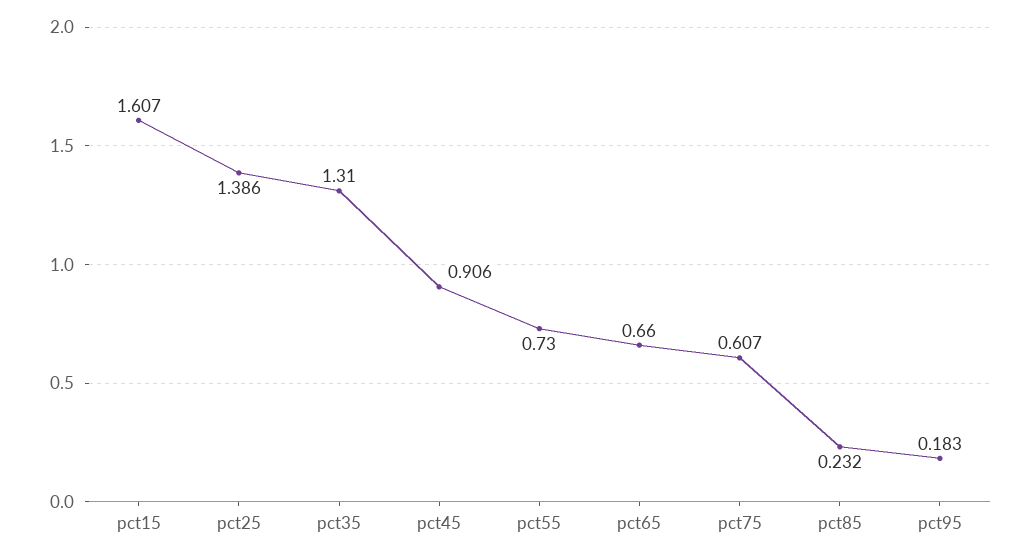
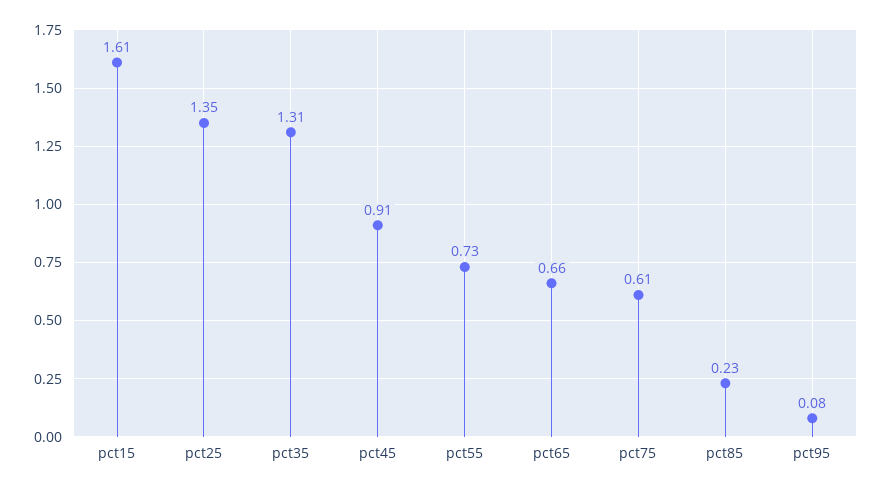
pct25: 1.386 -> 1.35
pct95: 0.183 -> 0.08

